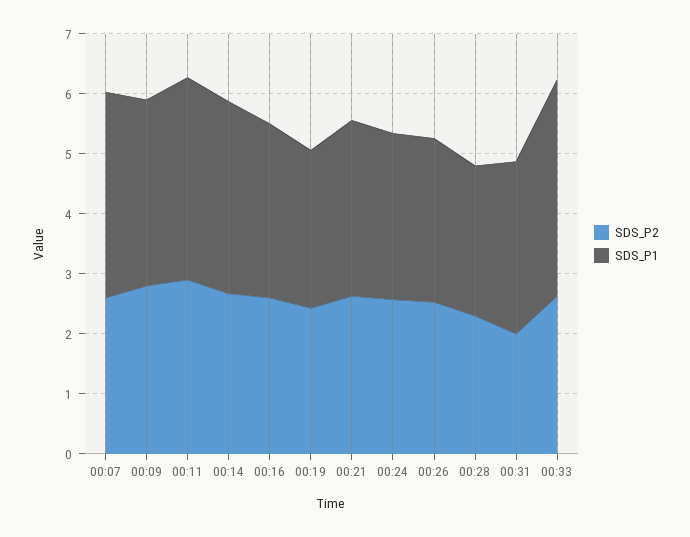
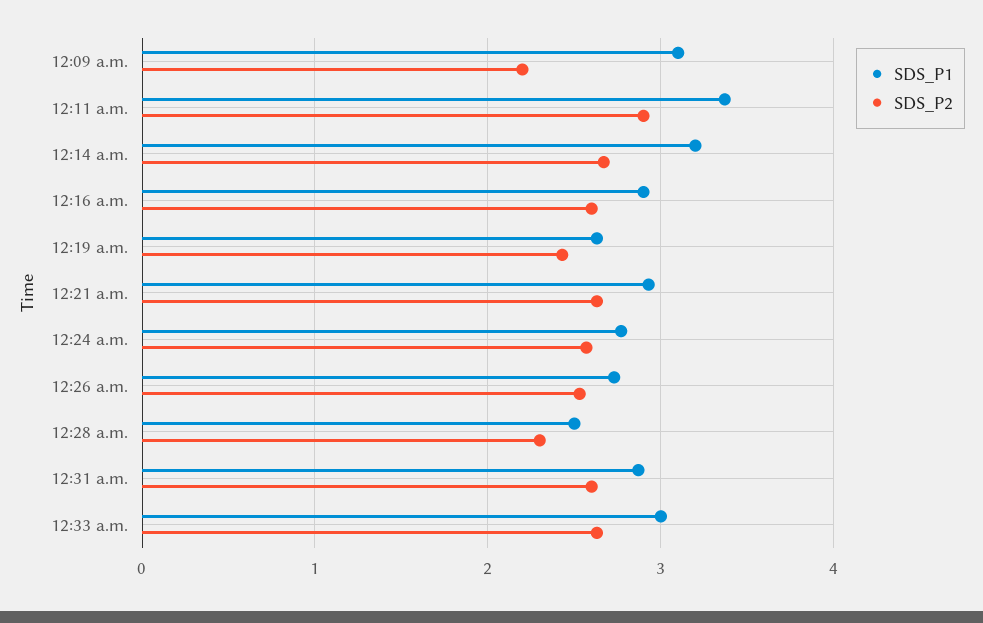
SDS_P2, 00:07: 2.6 -> none
SDS_P1, 00:07: 3.4 -> none
SDS_P2, 00:09: 2.8 -> 2.2
SDS_P2, 00:31: 2 -> 2.6
SDS_P1, 00:33: 3.6 -> 3

